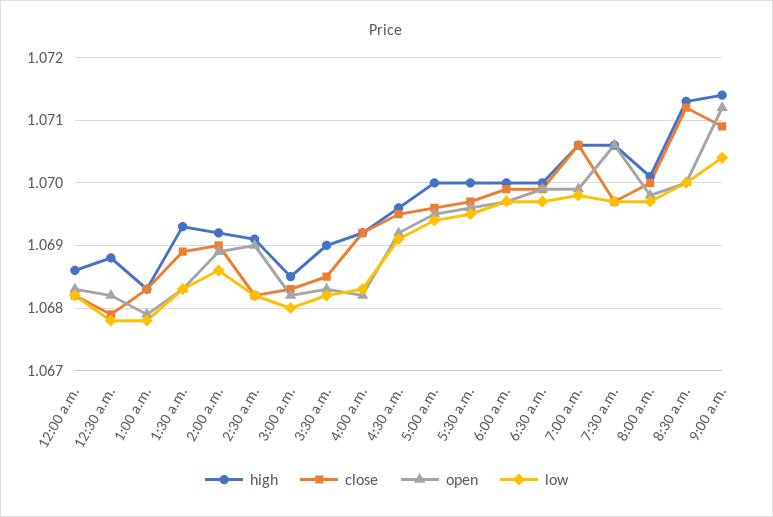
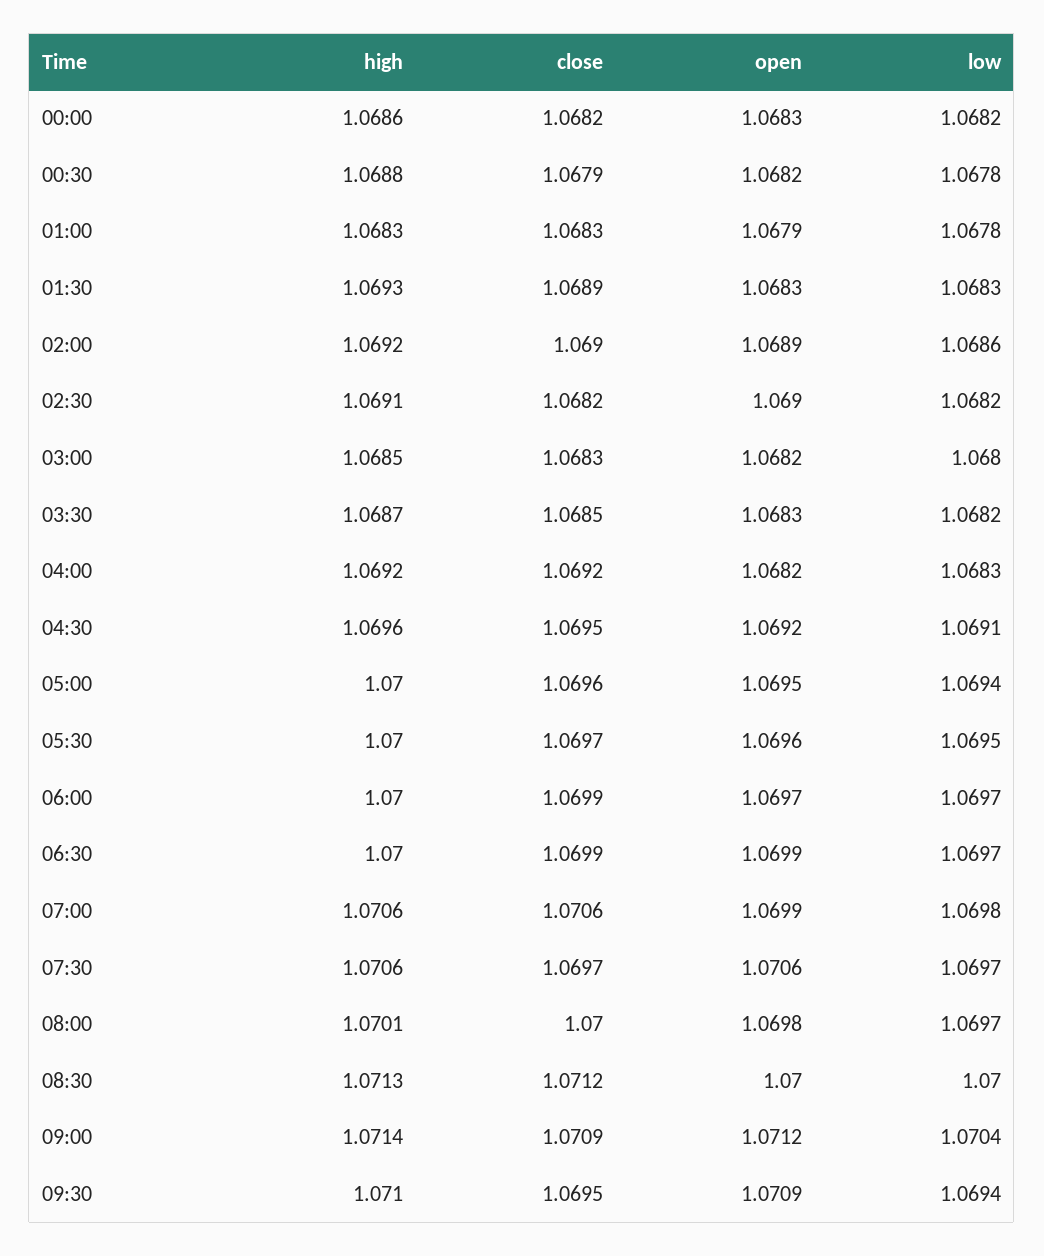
high, 3:30 a.m.: 1.069 -> 1.0687
high, 09:30: none -> 1.071
close, 09:30: none -> 1.0695
open, 09:30: none -> 1.0709
low, 09:30: none -> 1.0694

